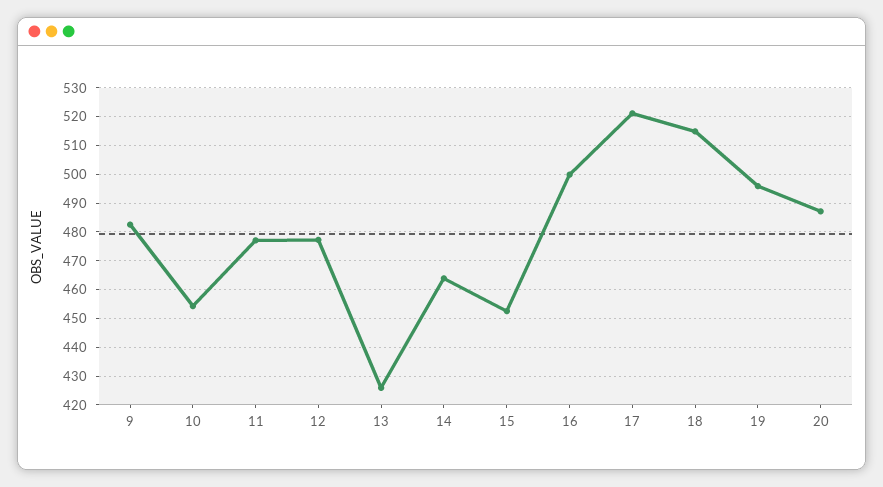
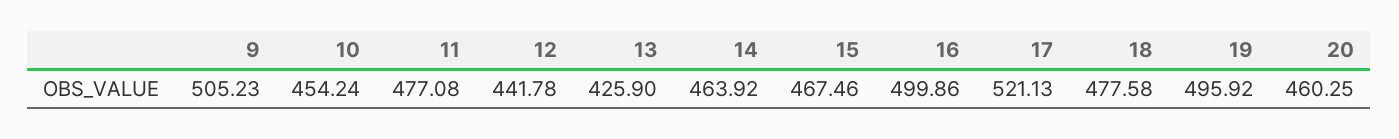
9: 482.5 -> 505.23
12: 477.5 -> 441.78
15: 452.5 -> 467.46
18: 515 -> 477.58
20: 487.5 -> 460.25

